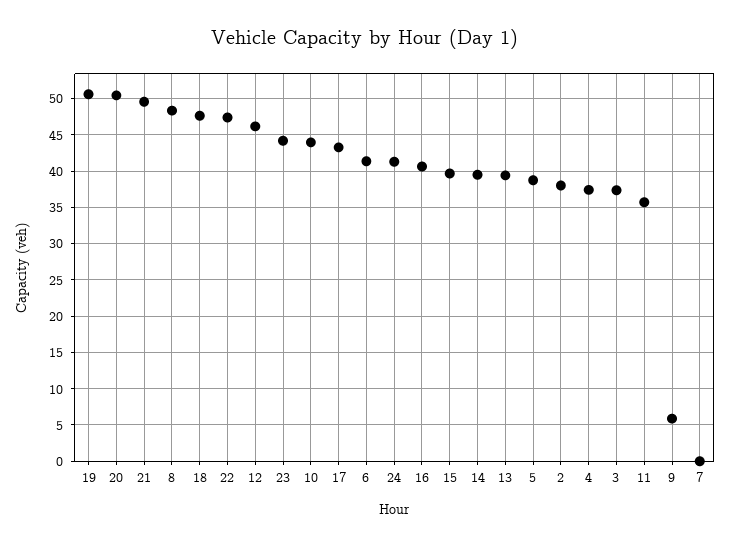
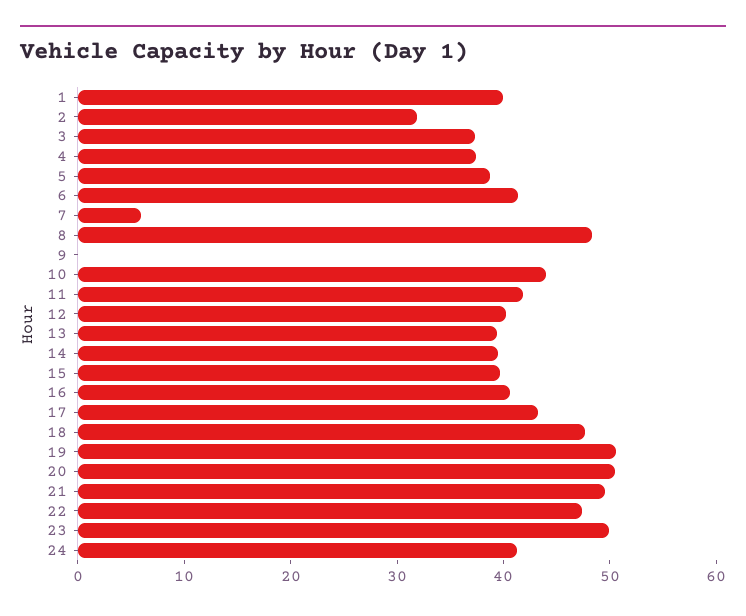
12: 46 -> 40
23: 44 -> 50
2: 38 -> 32
11: 36 -> 42
9: 6 -> 0
7: 0 -> 6
1: none -> 40

